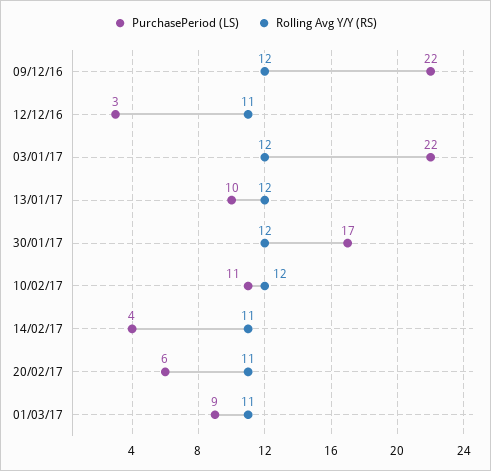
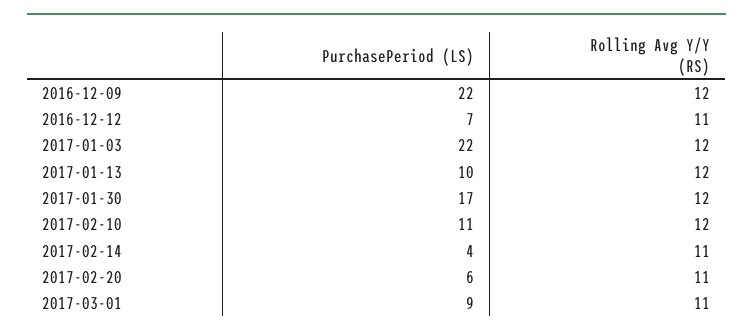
PurchasePeriod (LS), 12/12/16: 3 -> 7

